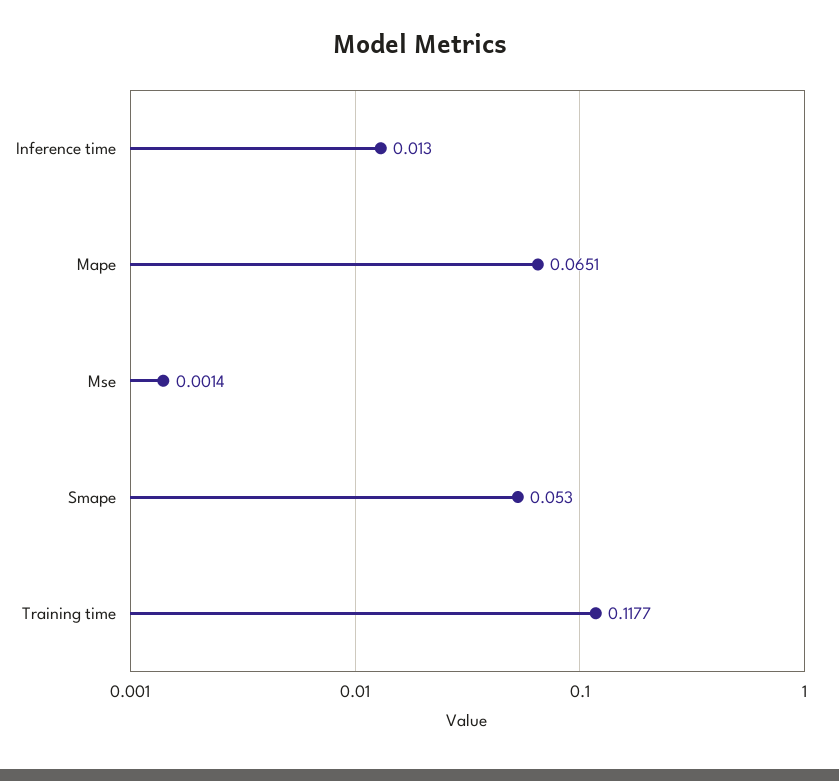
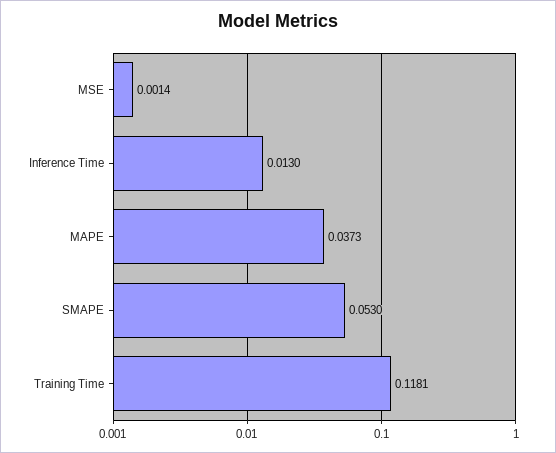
Mape: 0.0651 -> 0.0373
Training time: 0.1177 -> 0.1181

